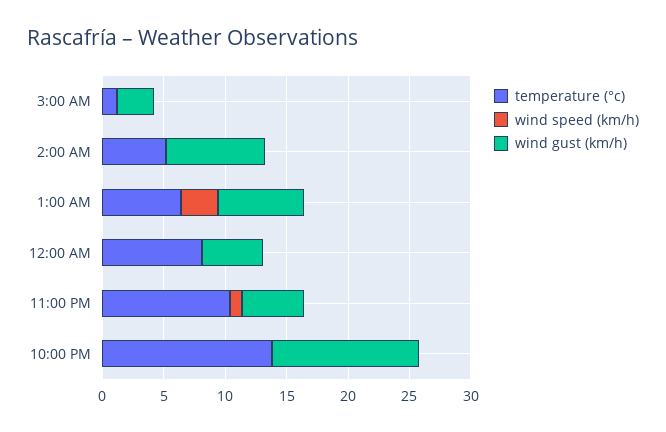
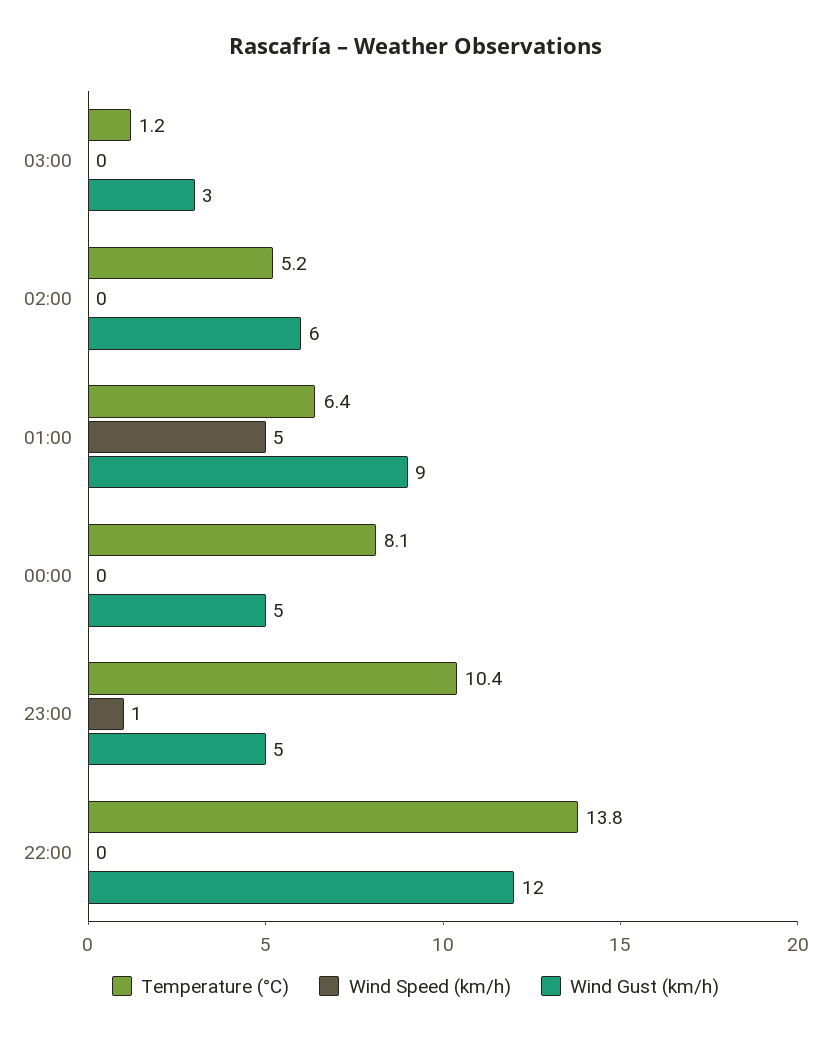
wind gust (km/h), 2:00 AM: 8 -> 6
wind speed (km/h), 1:00 AM: 3 -> 5
wind gust (km/h), 1:00 AM: 7 -> 9

